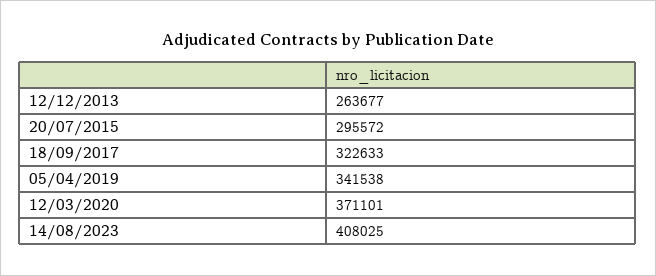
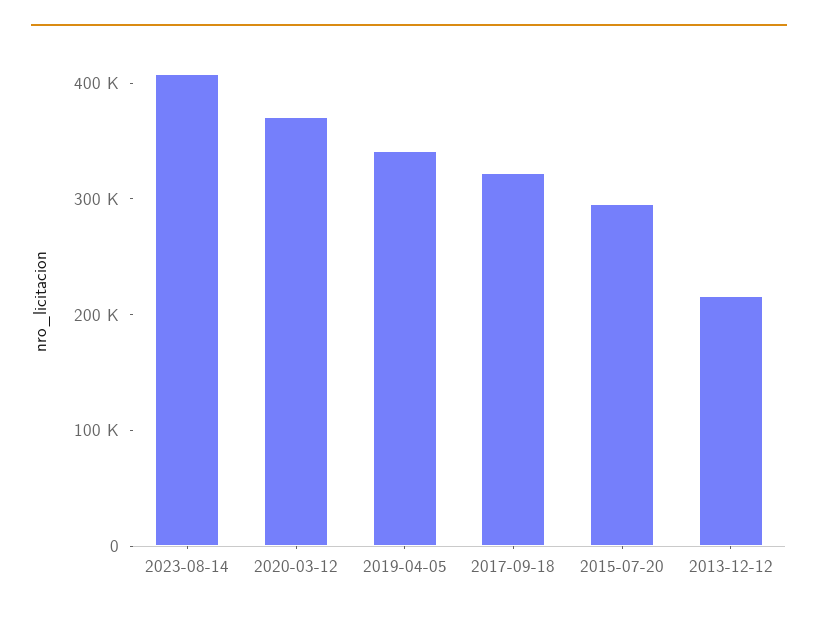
12/12/2013: 263677 -> 220000

